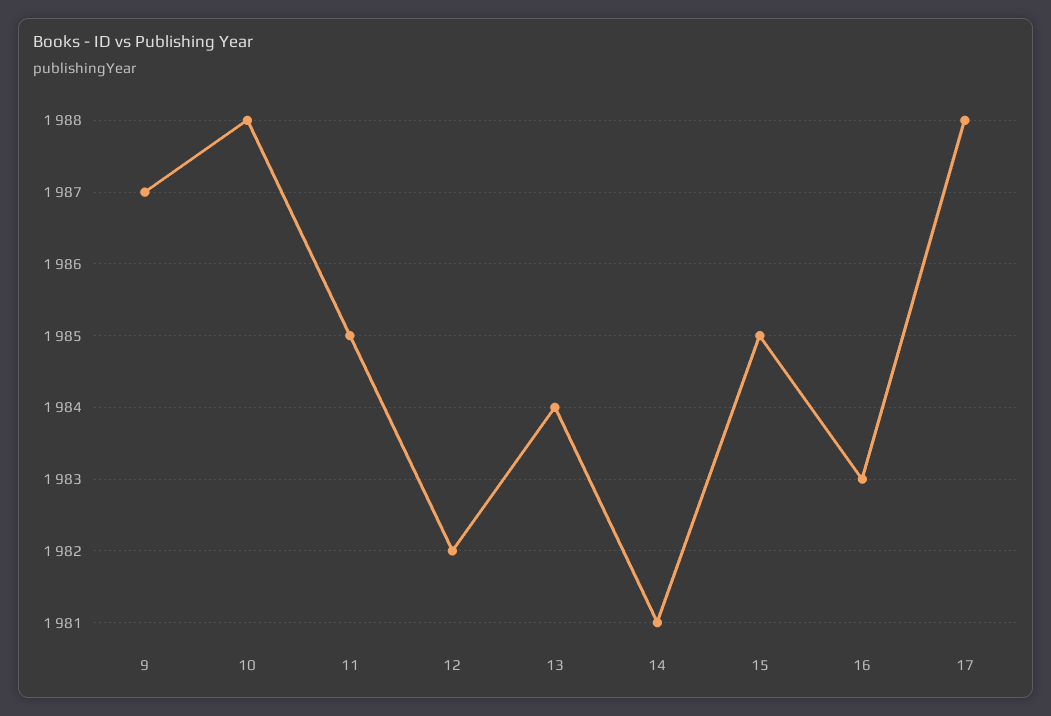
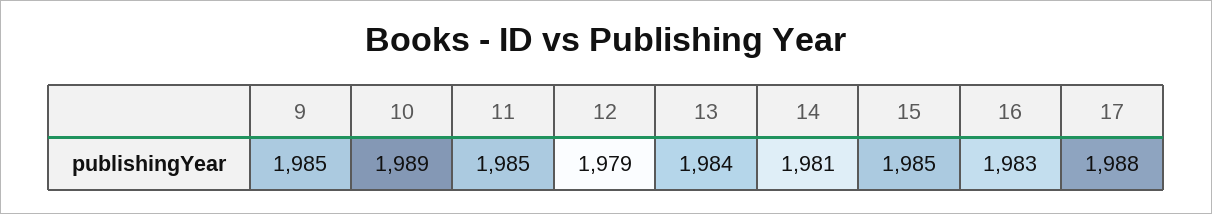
9: 1987 -> 1985
10: 1988 -> 1989
12: 1982 -> 1979

